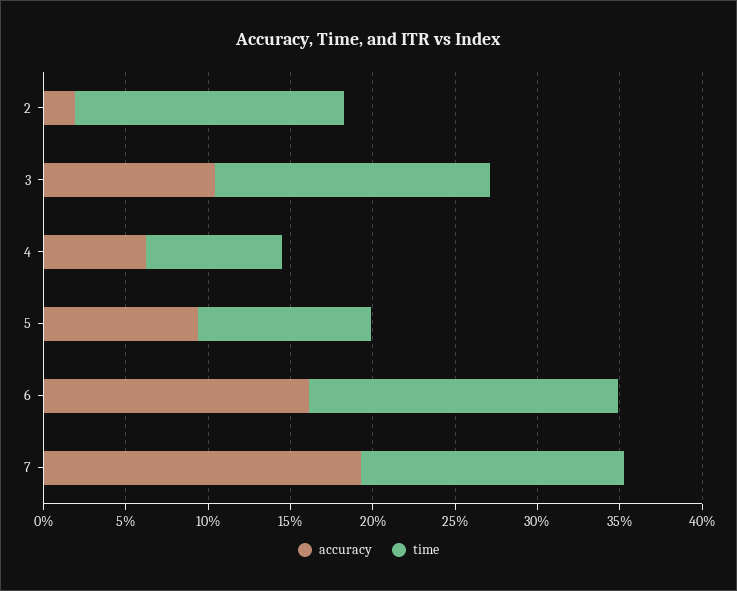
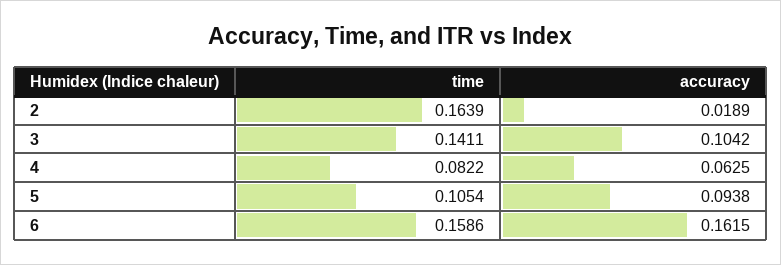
time, 3: 0.17 -> 0.1411
time, 6: 0.19 -> 0.1586
accuracy, 7: 0.19 -> none
time, 7: 0.16 -> none

